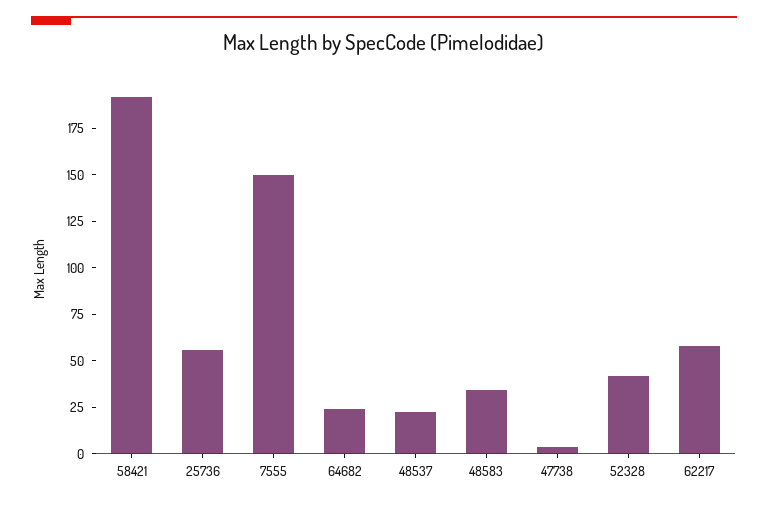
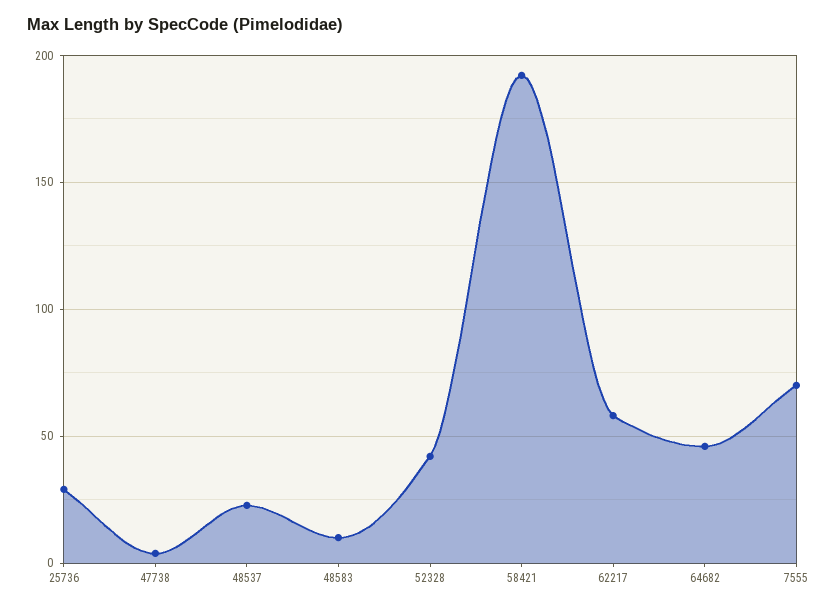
25736: 55 -> 30
7555: 150 -> 70
64682: 25 -> 45
48583: 35 -> 10

